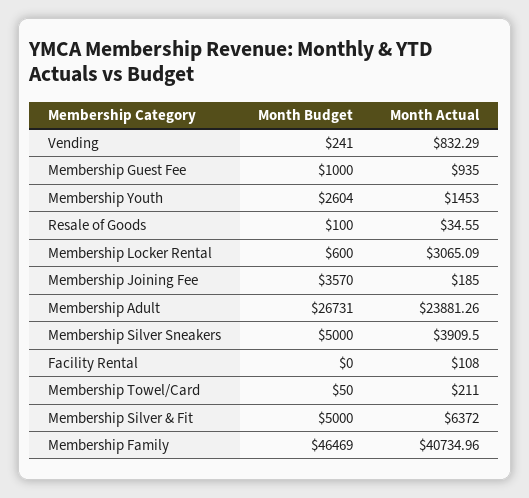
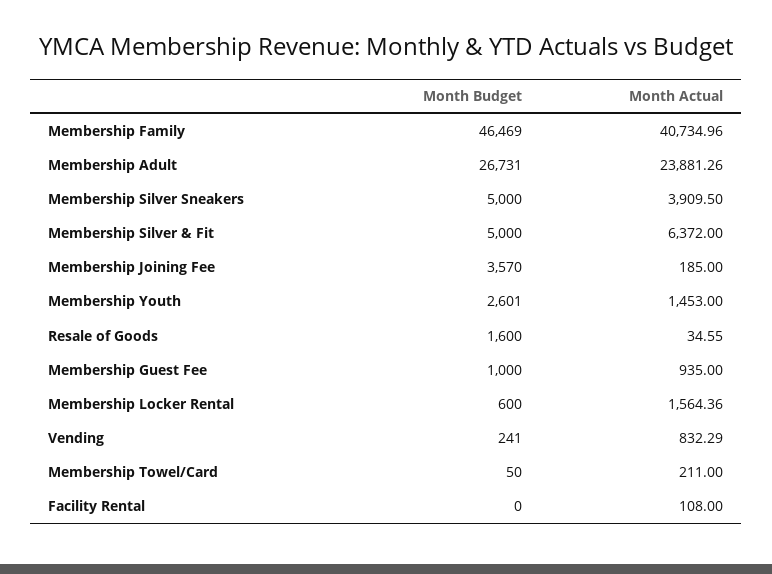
Month Budget, Membership Youth: 2604 -> 2601
Month Budget, Resale of Goods: 100 -> 1600
Month Actual, Membership Locker Rental: 3065.09 -> 1564.36

